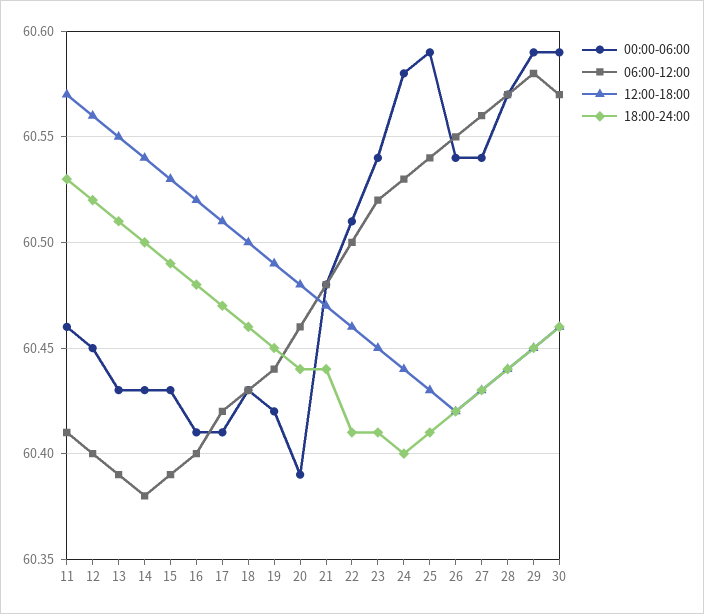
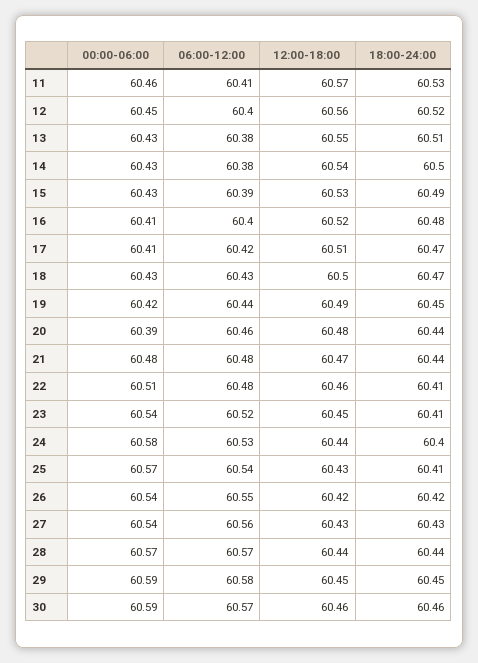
06:00-12:00, 13: 60.39 -> 60.38
18:00-24:00, 18: 60.46 -> 60.47
06:00-12:00, 22: 60.5 -> 60.48
00:00-06:00, 25: 60.59 -> 60.57

